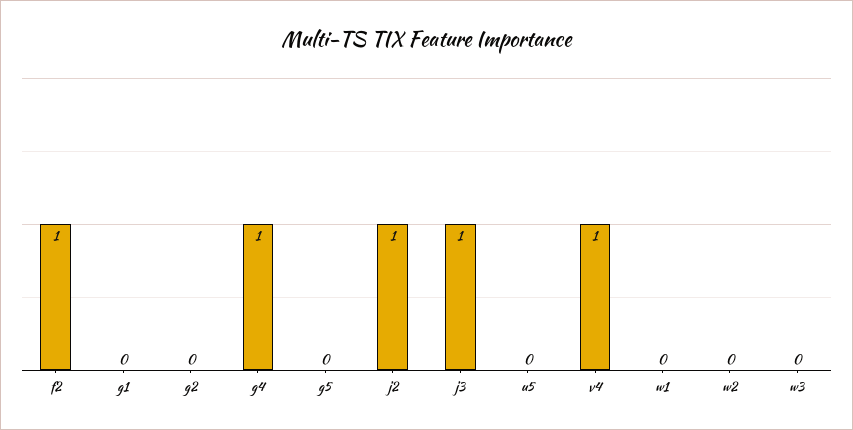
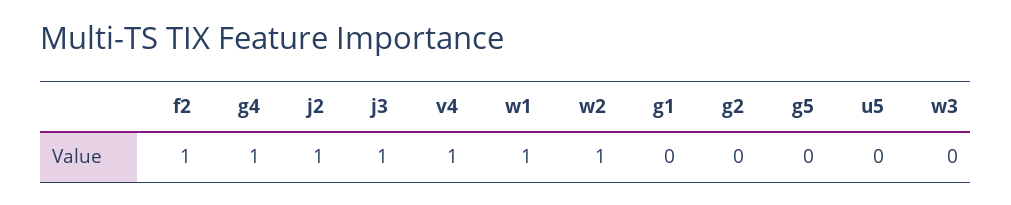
w1: 0 -> 1
w2: 0 -> 1

